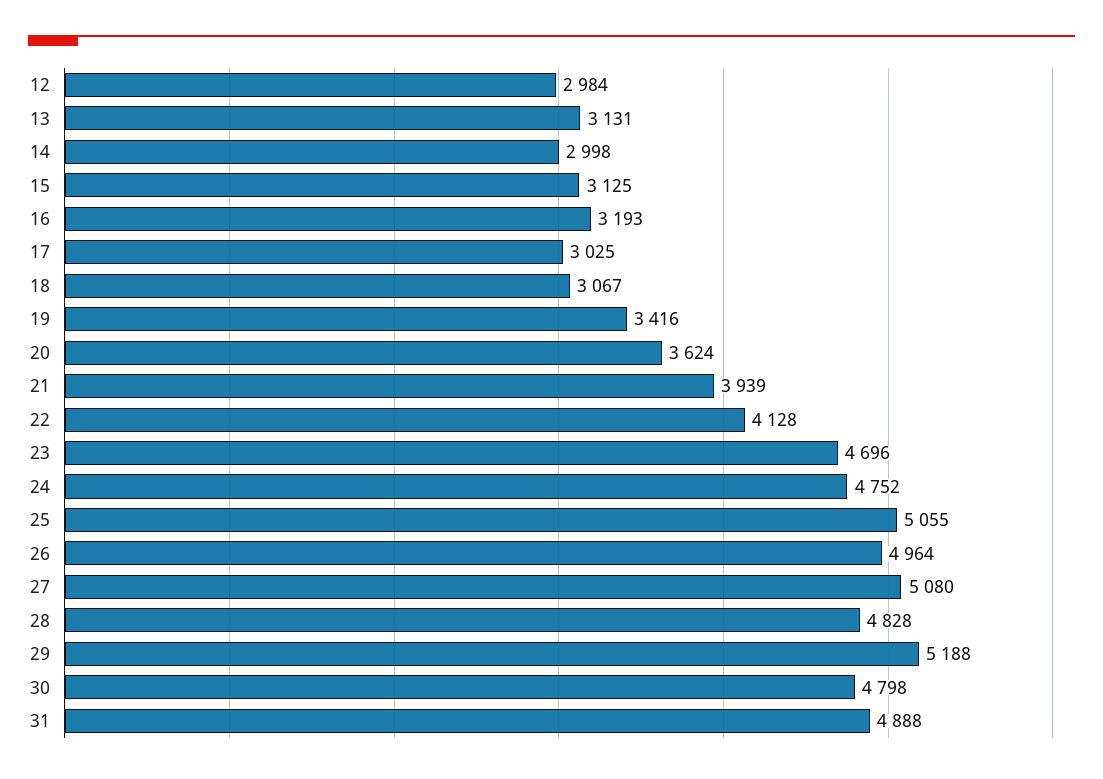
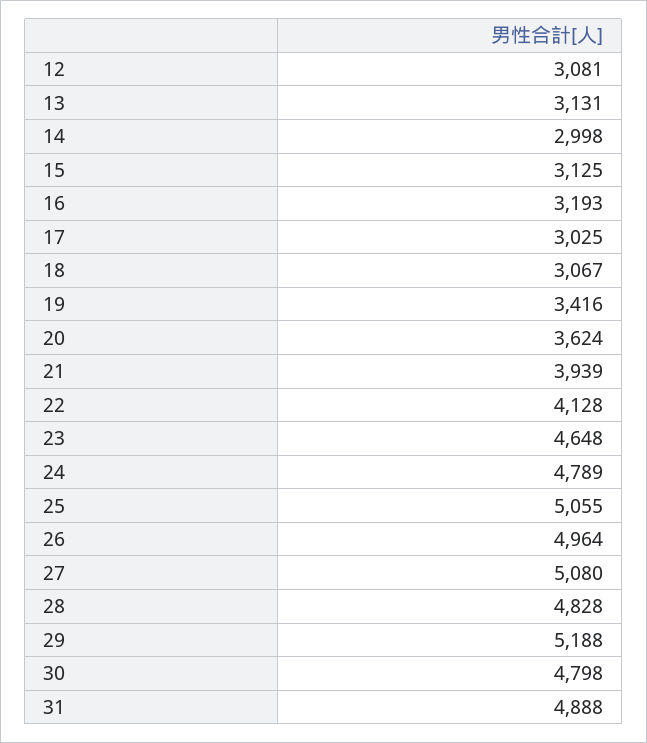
12: 2984 -> 3081
23: 4696 -> 4648
24: 4752 -> 4789

